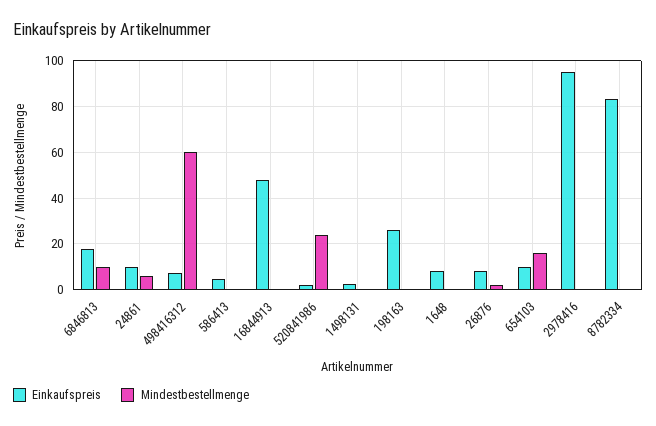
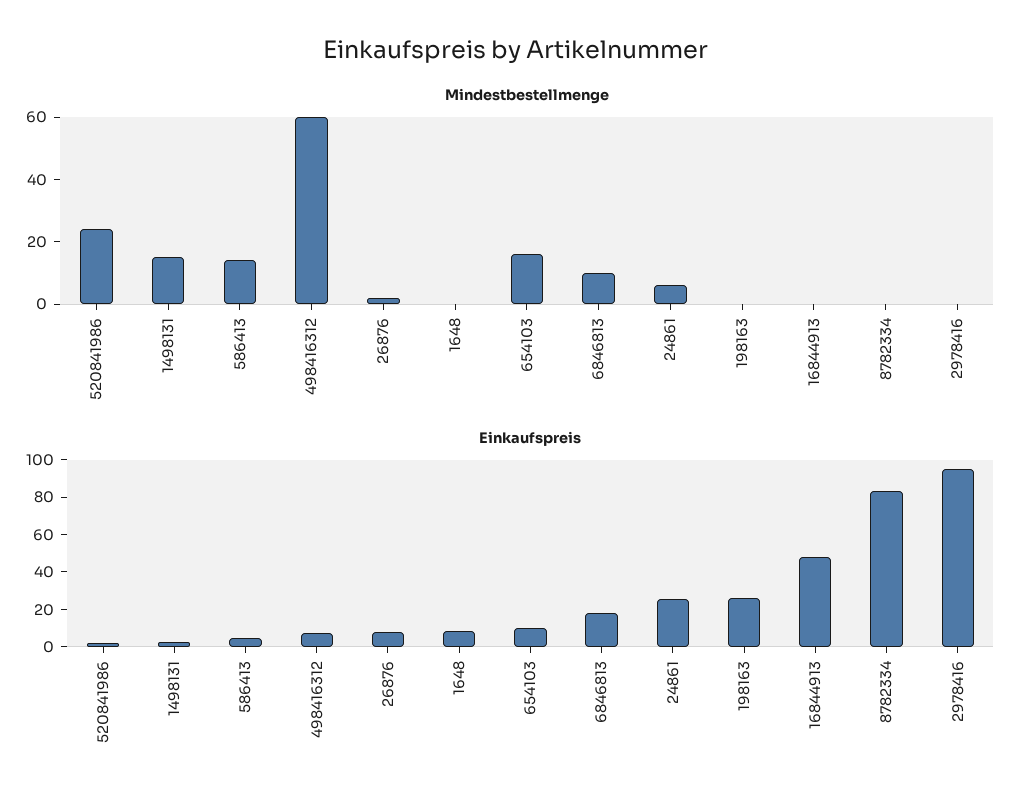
Einkaufspreis, 24861: 10 -> 25
Mindestbestellmenge, 586413: 0 -> 15
Mindestbestellmenge, 1498131: 0 -> 15

